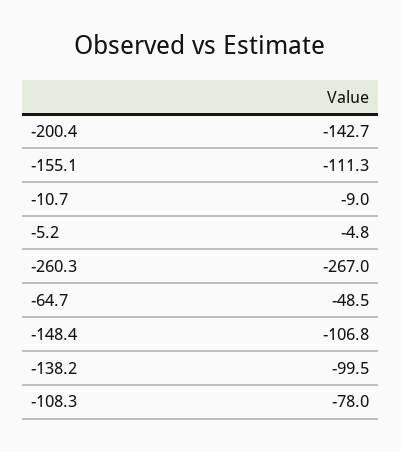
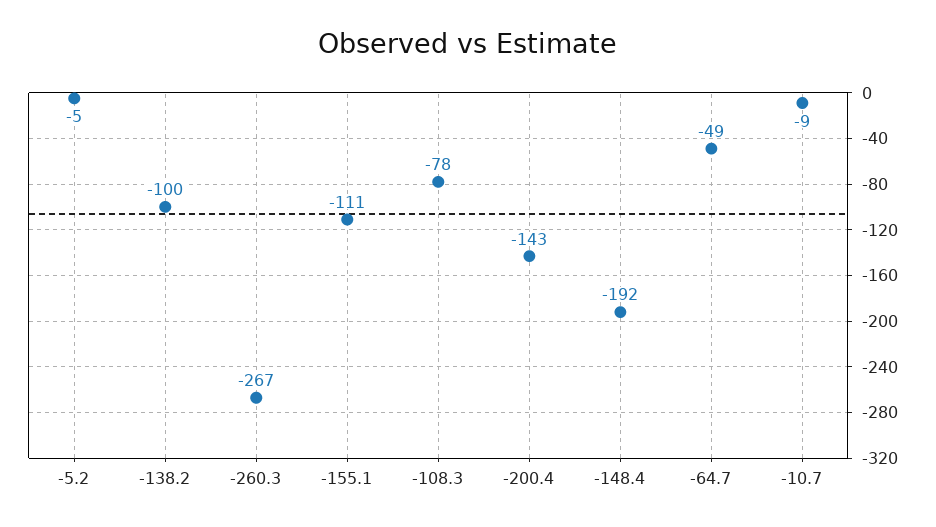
-148.4: -106.8 -> -192

